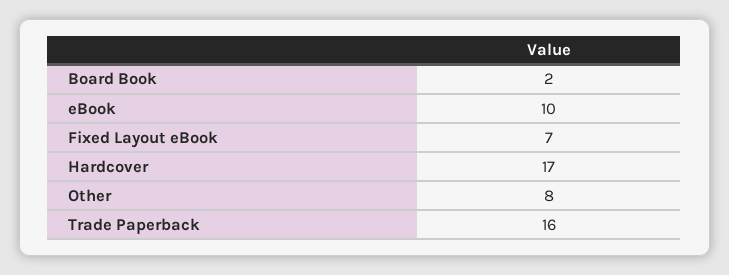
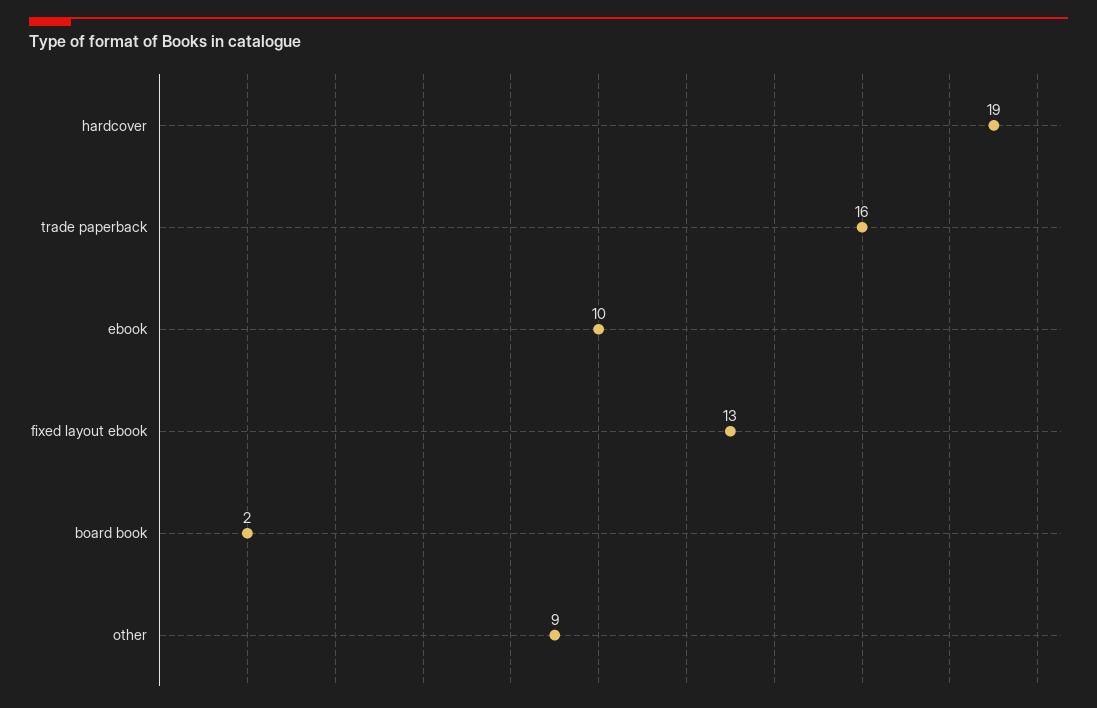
Fixed Layout eBook: 7 -> 13
Hardcover: 17 -> 19
Other: 8 -> 9

